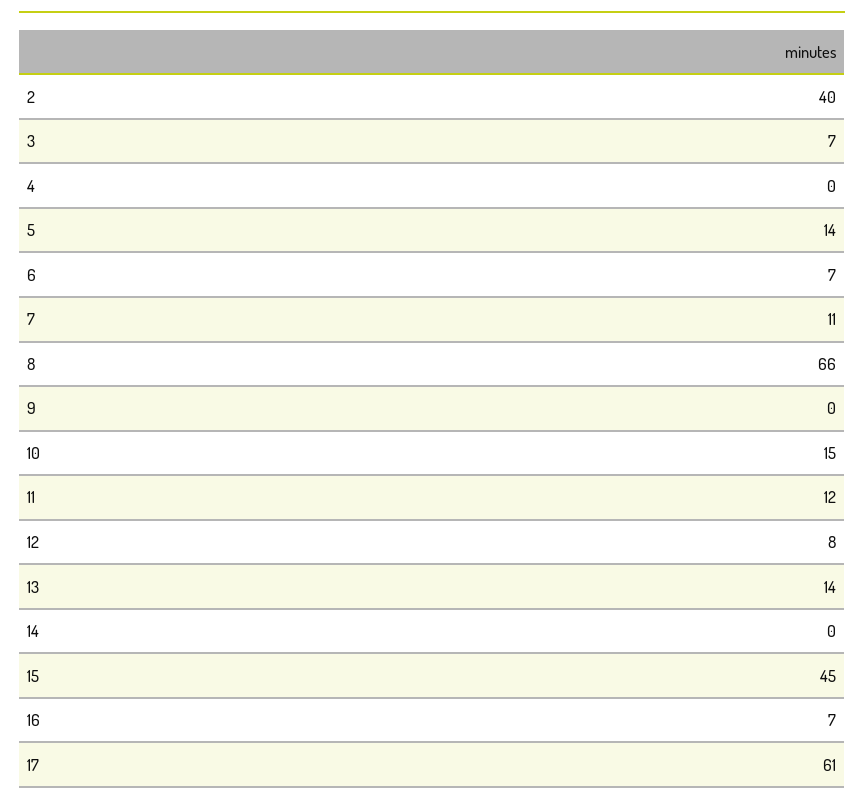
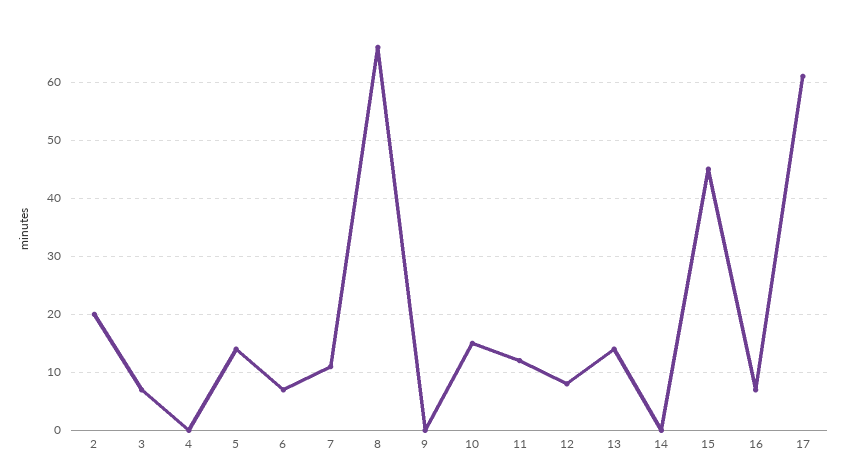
2: 40 -> 20

